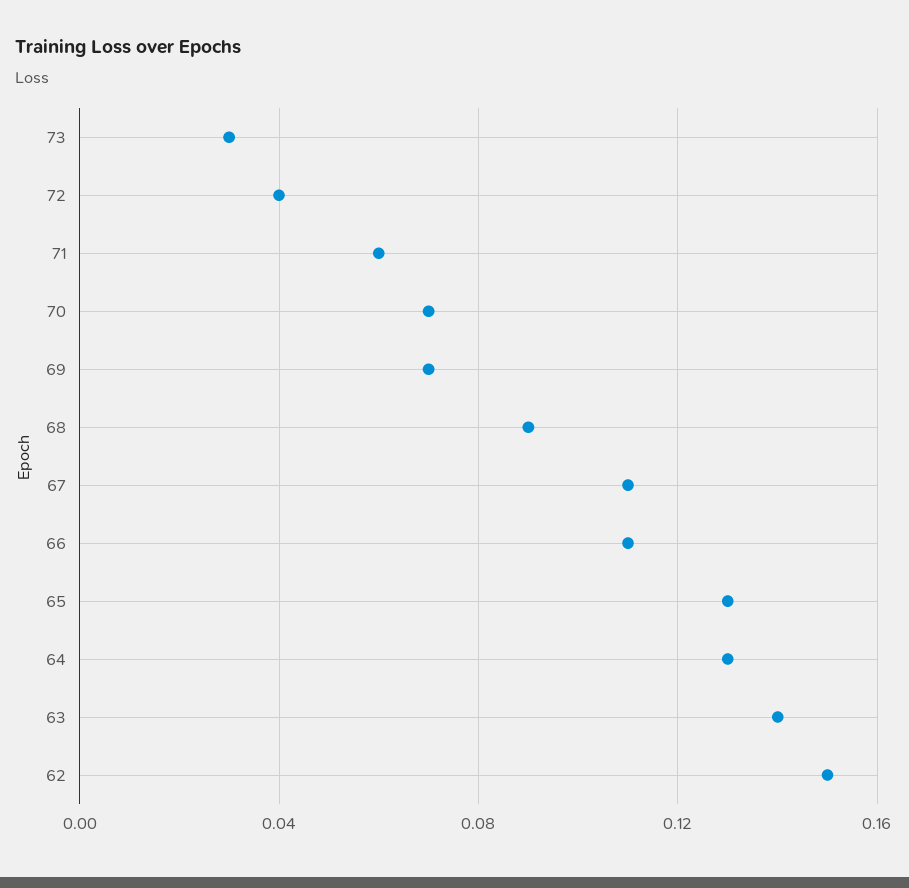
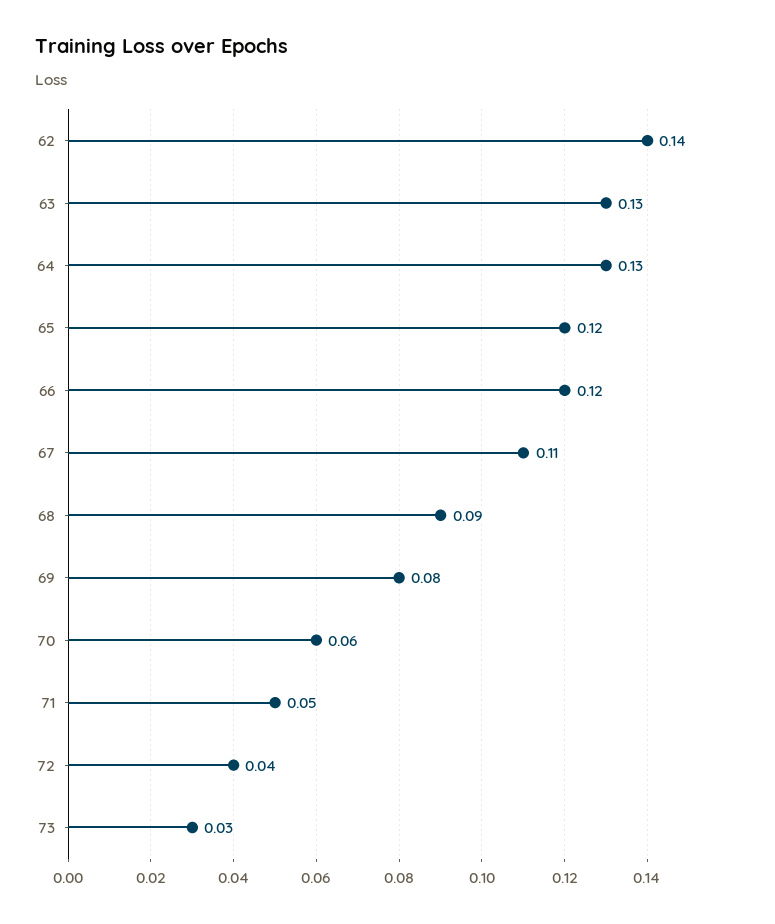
71: 0.06 -> 0.05
70: 0.07 -> 0.06
69: 0.07 -> 0.08
66: 0.11 -> 0.12
65: 0.13 -> 0.12
63: 0.14 -> 0.13
62: 0.15 -> 0.14

